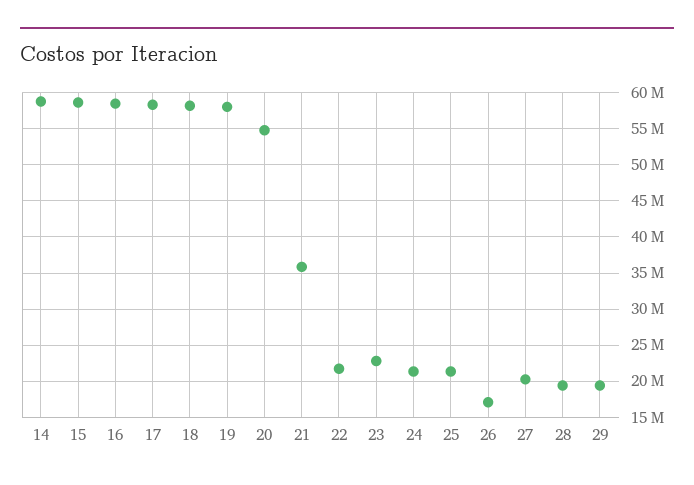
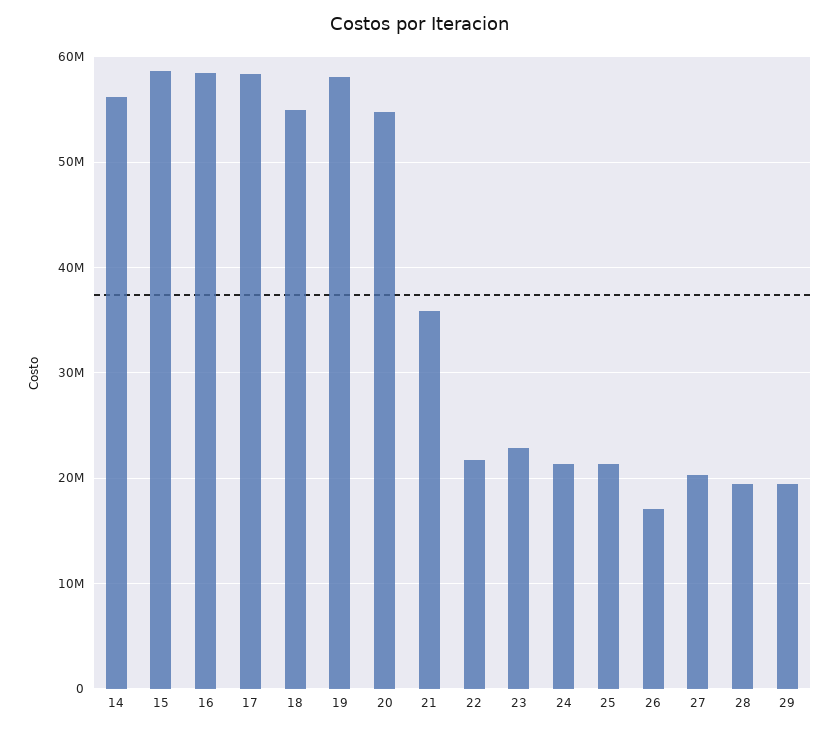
14: 59000000 -> 56000000
18: 58000000 -> 55000000

